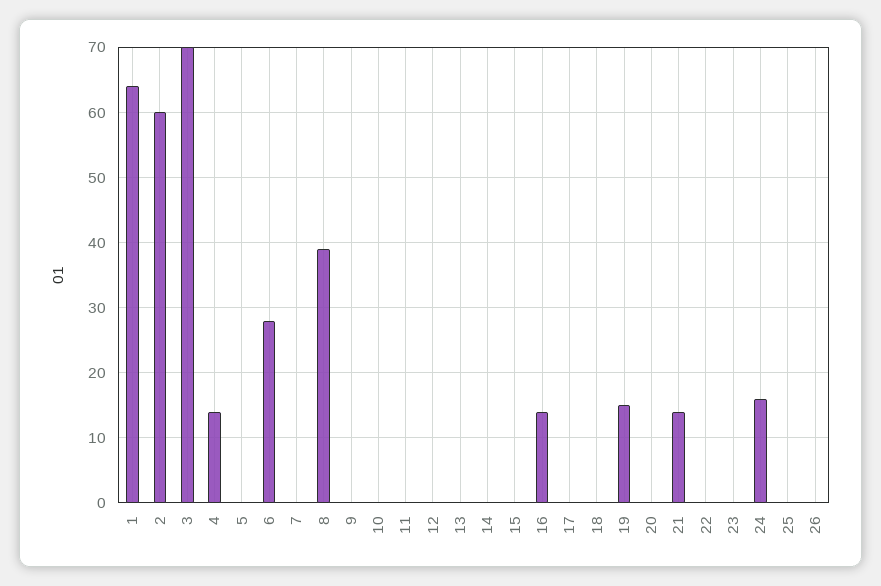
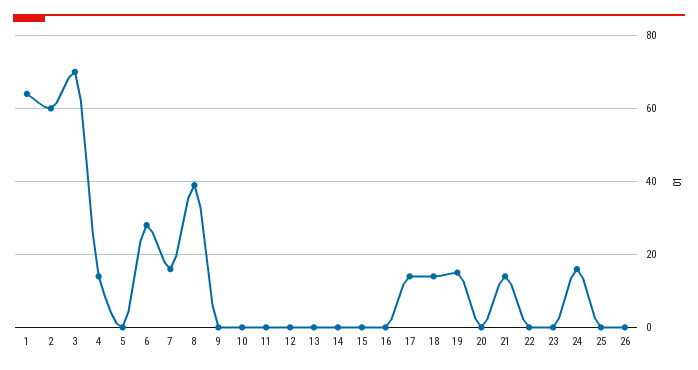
7: 0 -> 15
16: 14 -> 0
17: 0 -> 15
18: 0 -> 15

